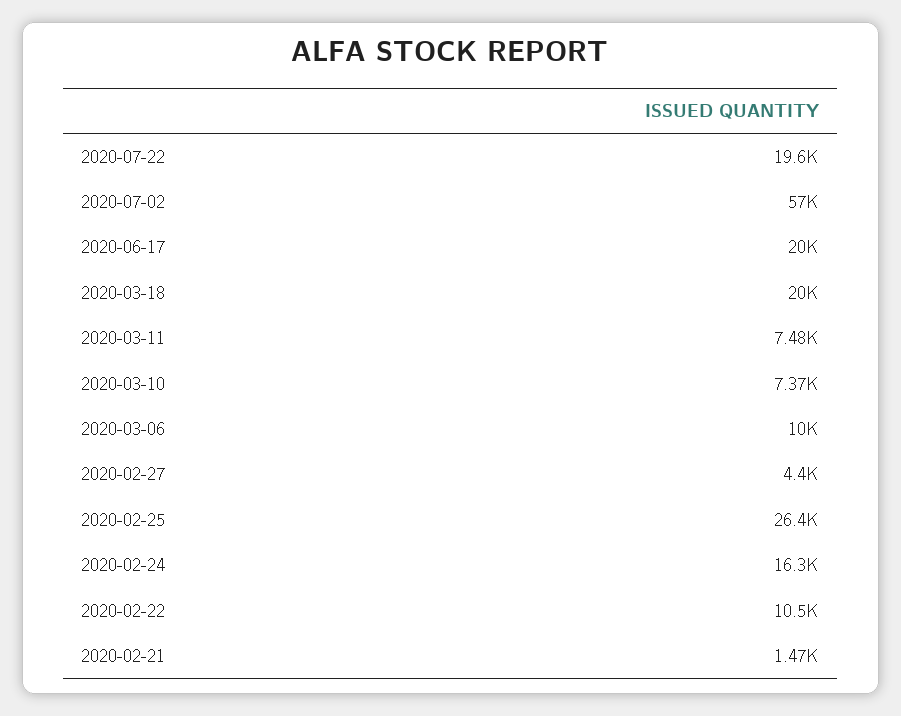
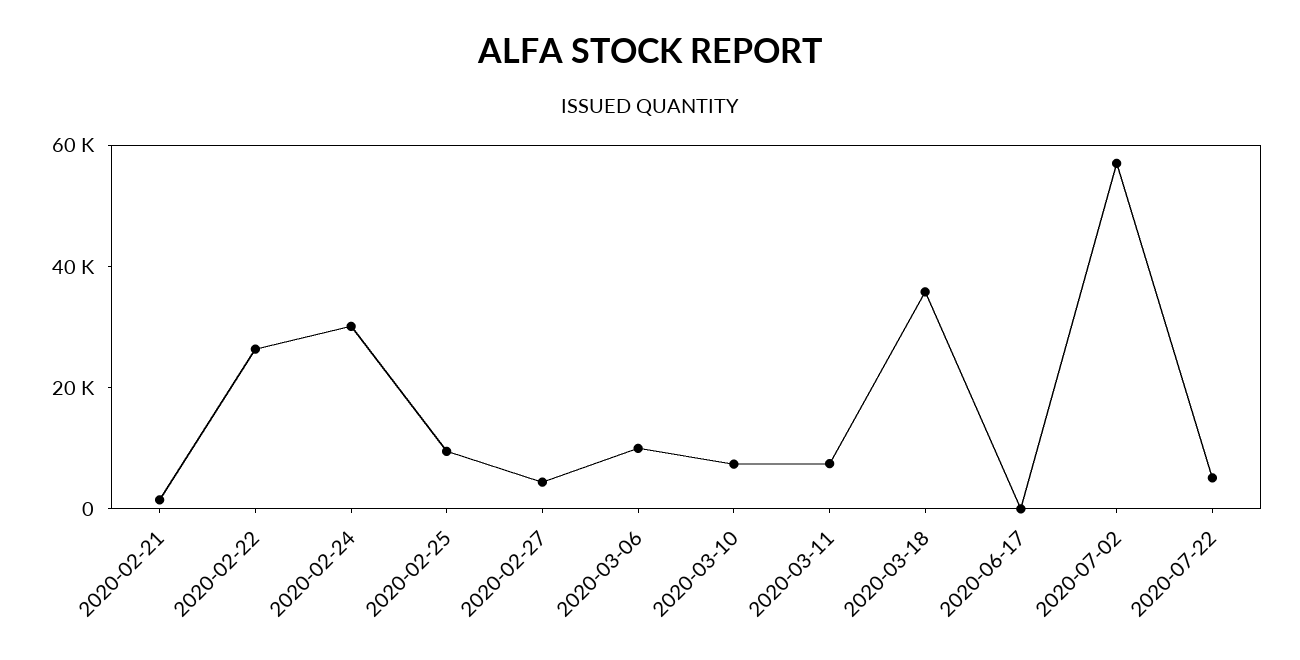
2020-07-22: 19600 -> 5000
2020-06-17: 20000 -> 0
2020-03-18: 20000 -> 35000
2020-02-25: 26400 -> 10000
2020-02-24: 16300 -> 30000
2020-02-22: 10500 -> 25000

